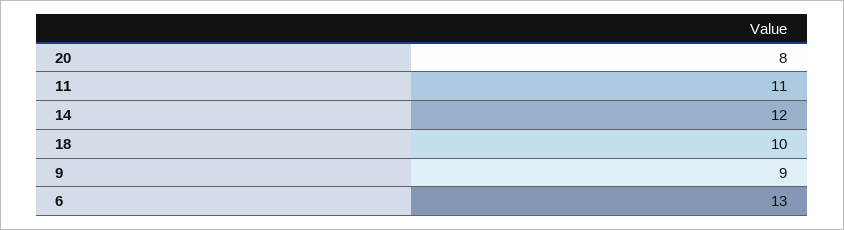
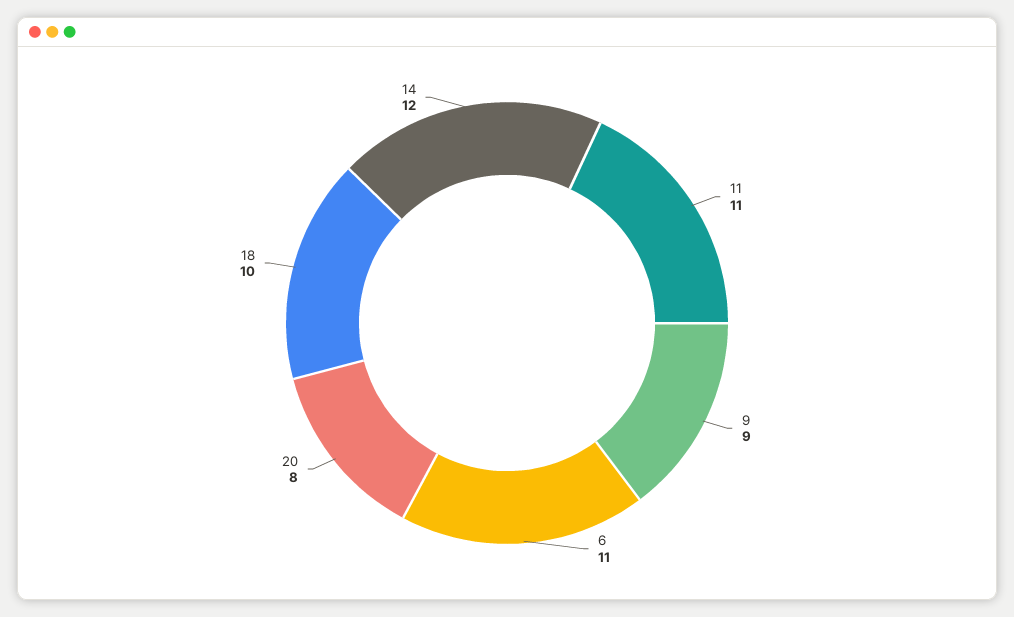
6: 13 -> 11

